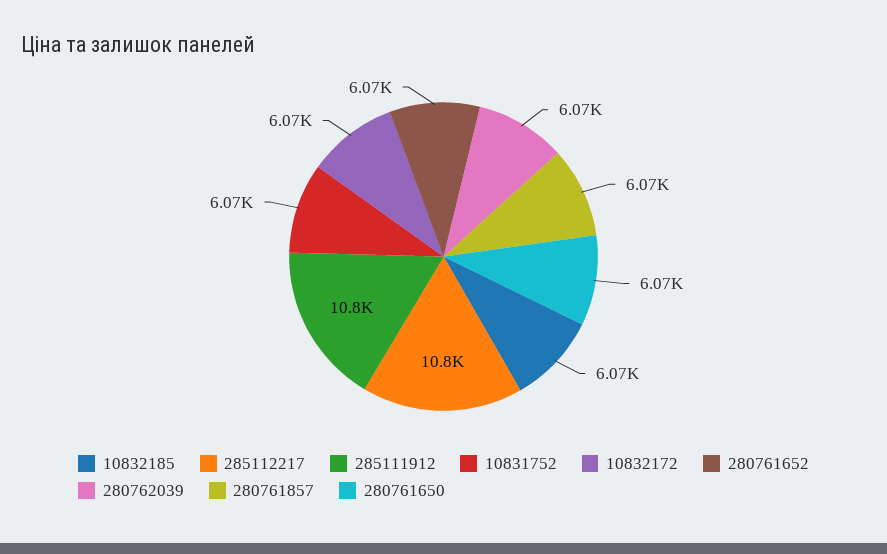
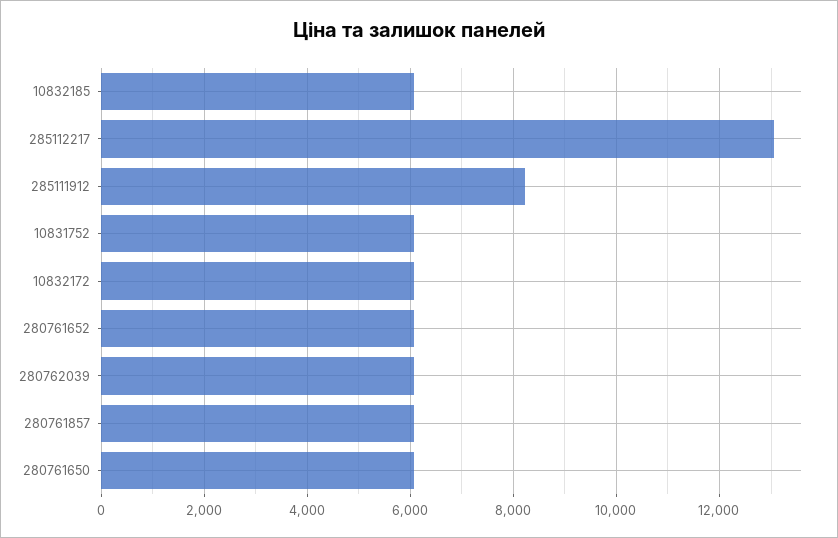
285112217: 10800 -> 13000
285111912: 10800 -> 8200

